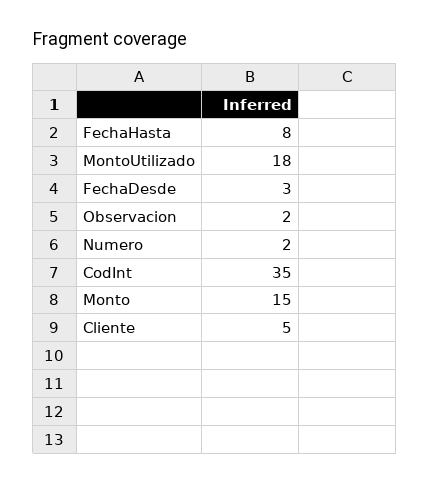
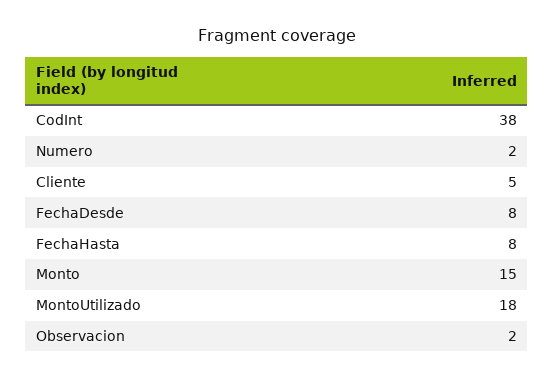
FechaDesde: 3 -> 8
CodInt: 35 -> 38

